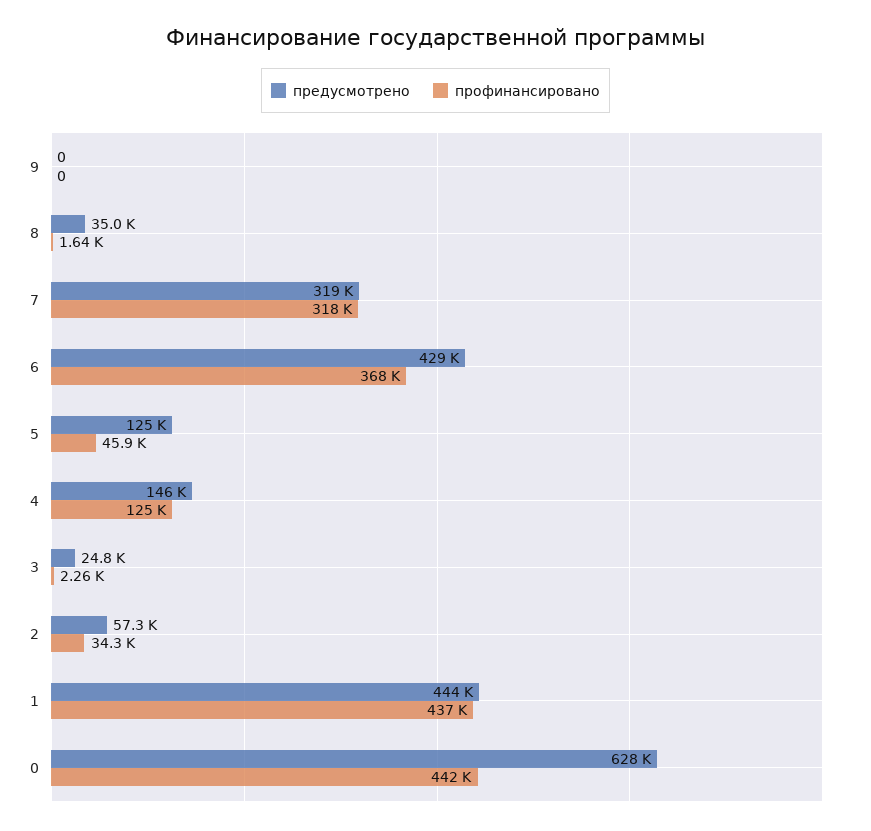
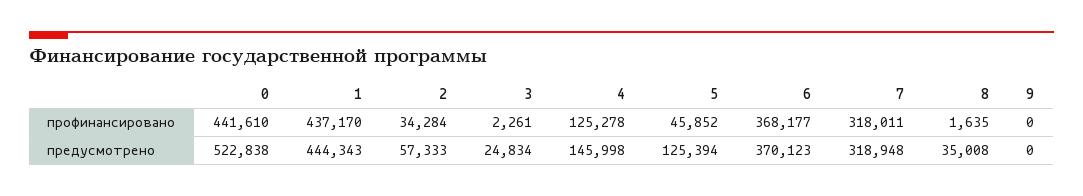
предусмотрено, 6: 429000 -> 370123
предусмотрено, 0: 628000 -> 522838

